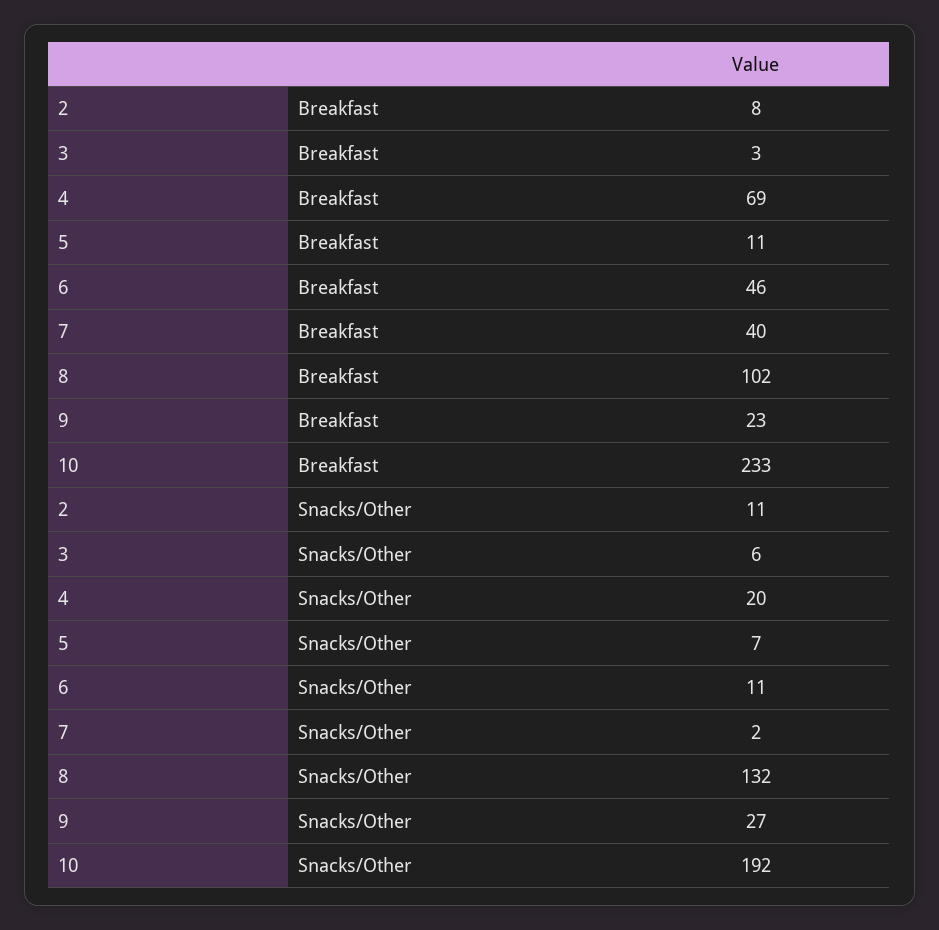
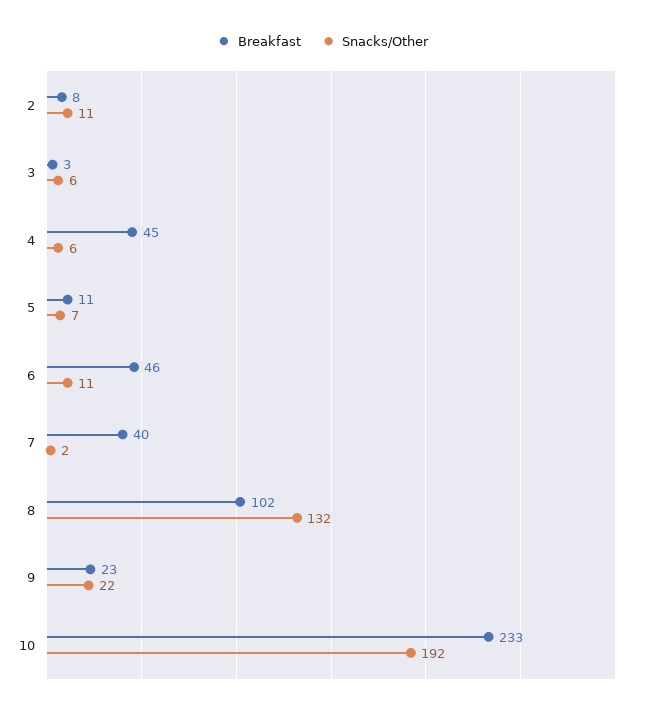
Breakfast, 4: 69 -> 45
Snacks/Other, 4: 20 -> 6
Snacks/Other, 9: 27 -> 22

